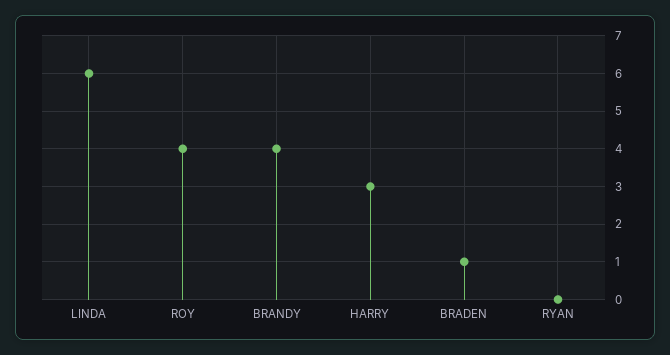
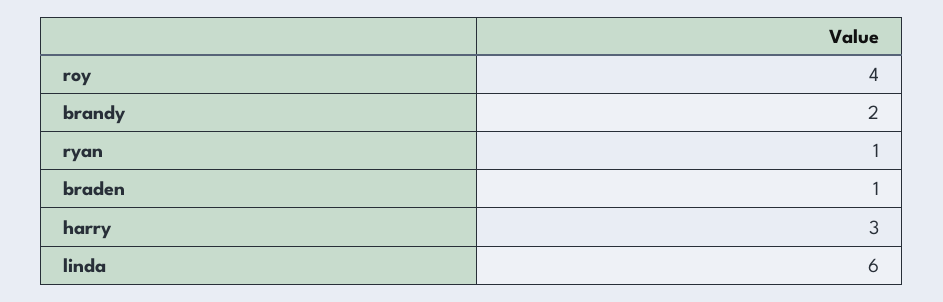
BRANDY: 4 -> 2
RYAN: 0 -> 1

